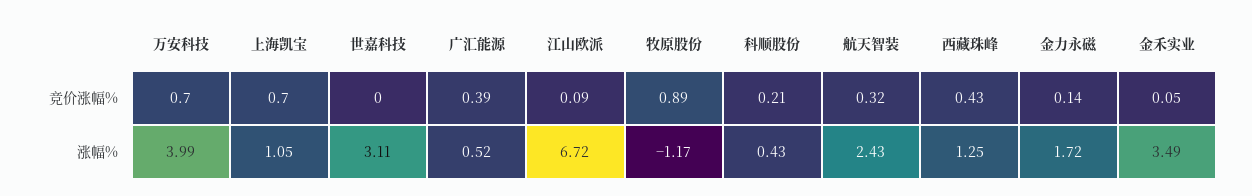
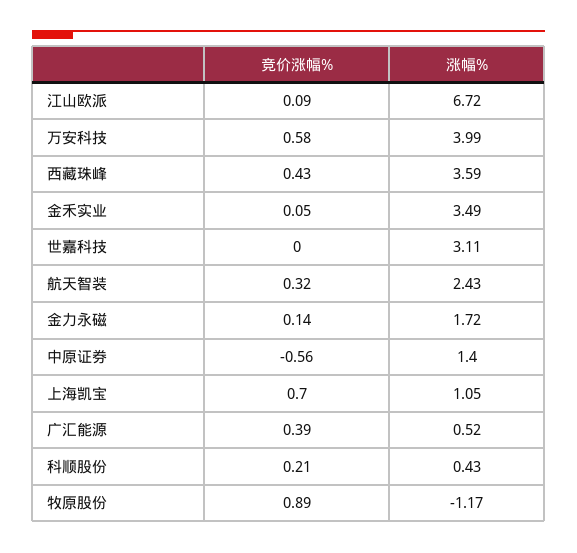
万安科技, 竞价涨幅%: 0.7 -> 0.58
西藏珠峰, 涨幅%: 1.25 -> 3.59
中原证券, 竞价涨幅%: none -> -0.56
中原证券, 涨幅%: none -> 1.4

